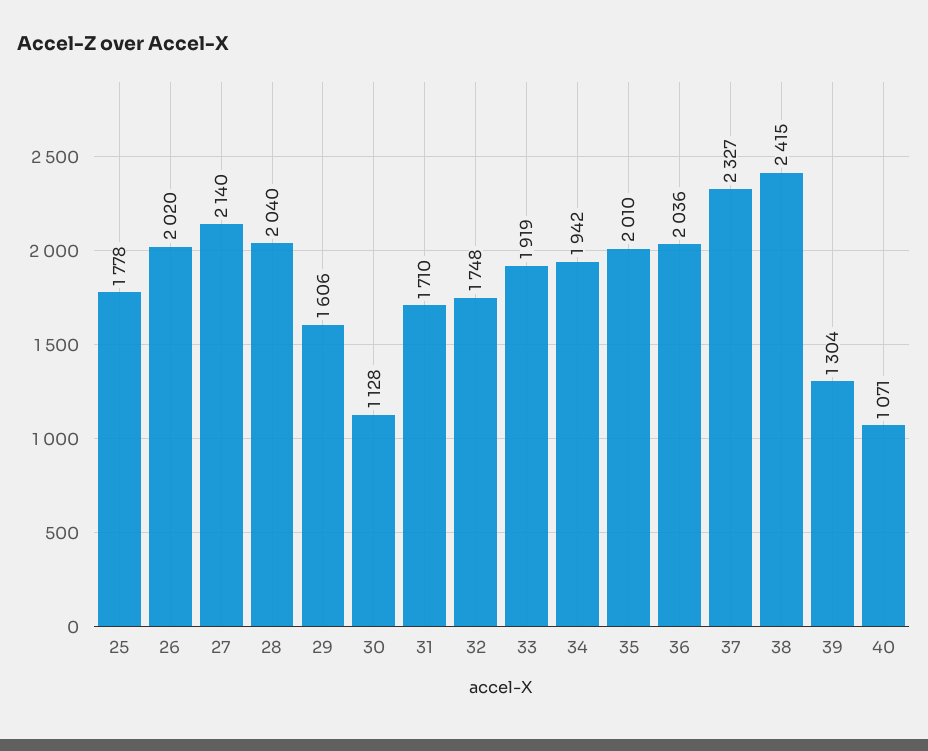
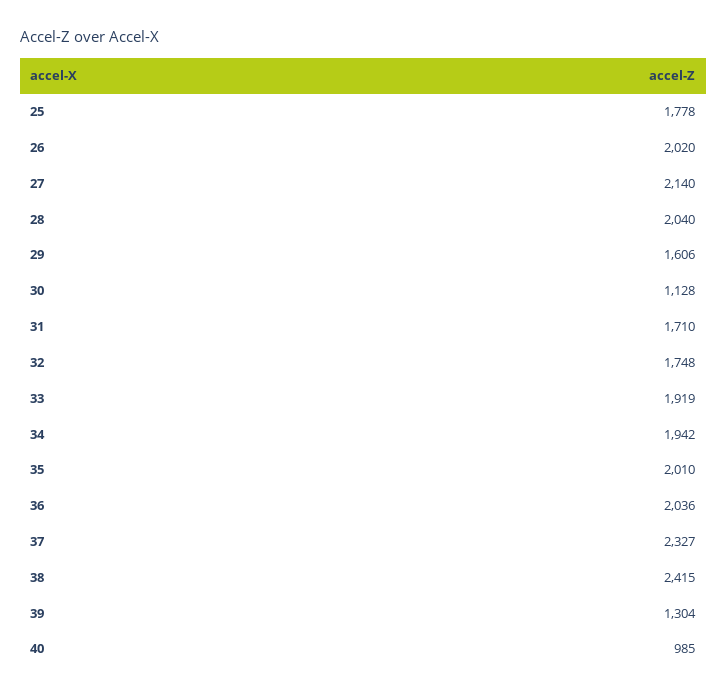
40: 1071 -> 985

